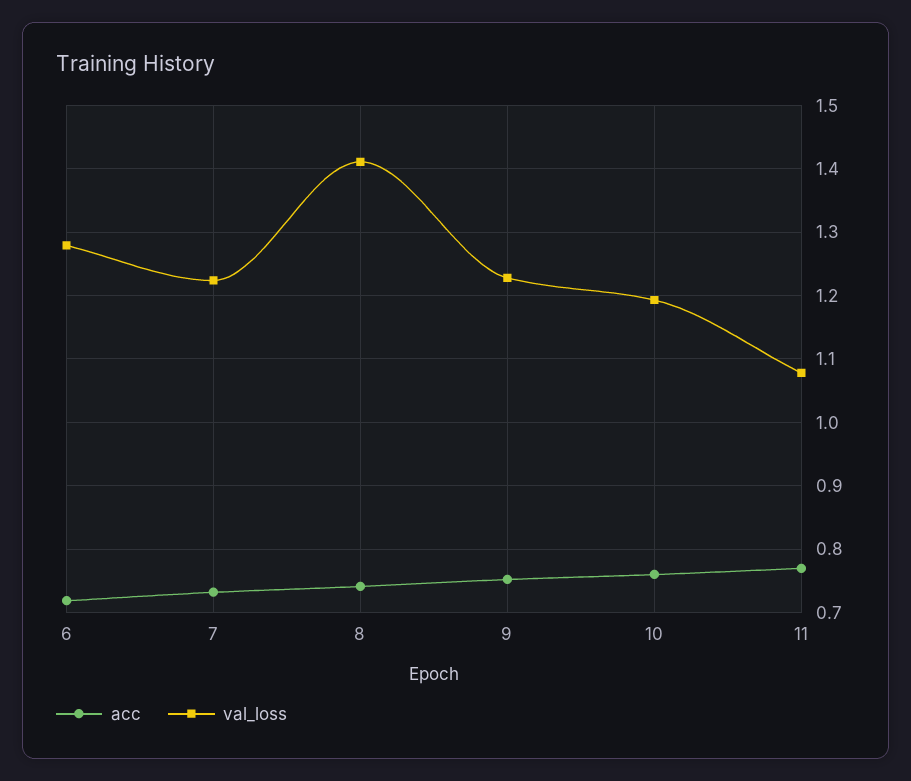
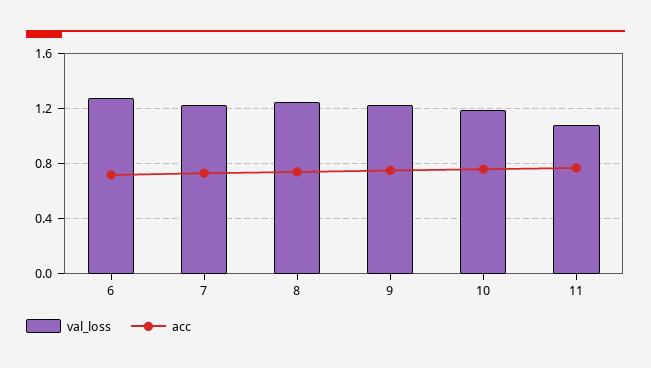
val_loss, 8: 1.41 -> 1.25

